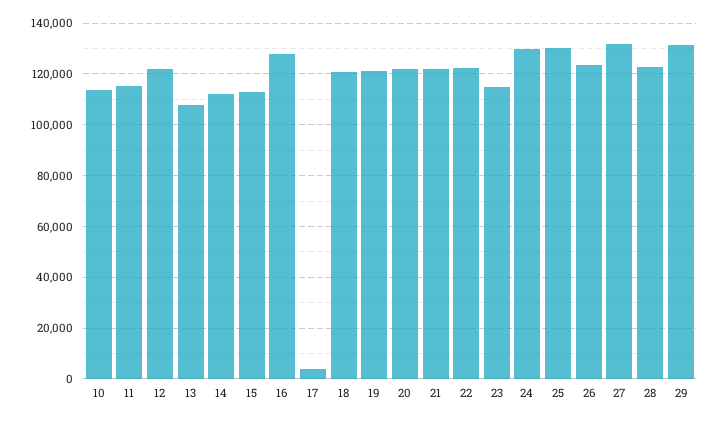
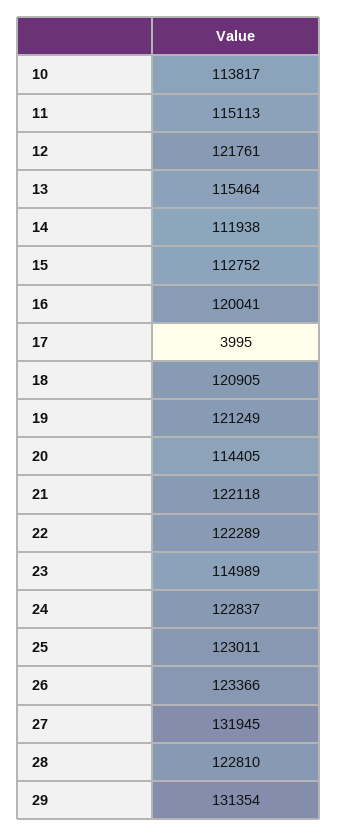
13: 107500 -> 115464
16: 127500 -> 120041
20: 122500 -> 114405
24: 130000 -> 122837
25: 130000 -> 123011

